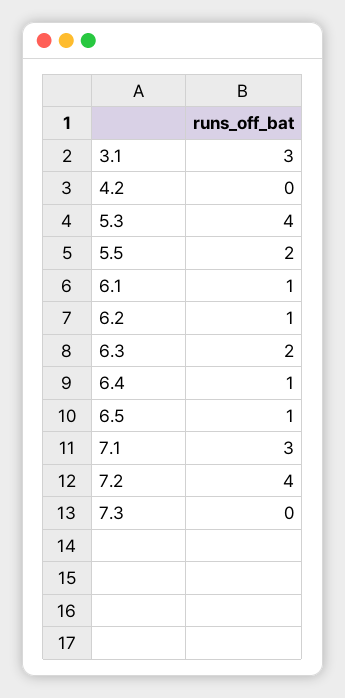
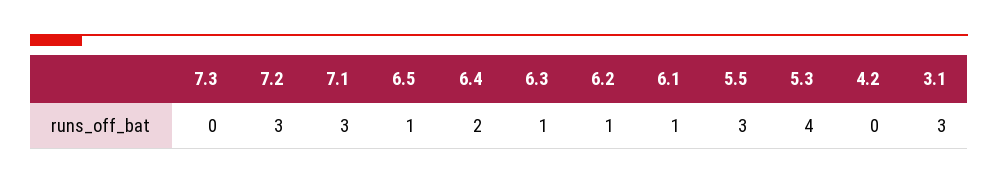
5.5: 2 -> 3
6.3: 2 -> 1
6.4: 1 -> 2
7.2: 4 -> 3

